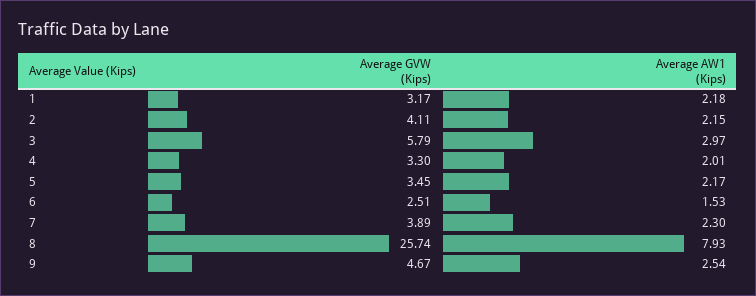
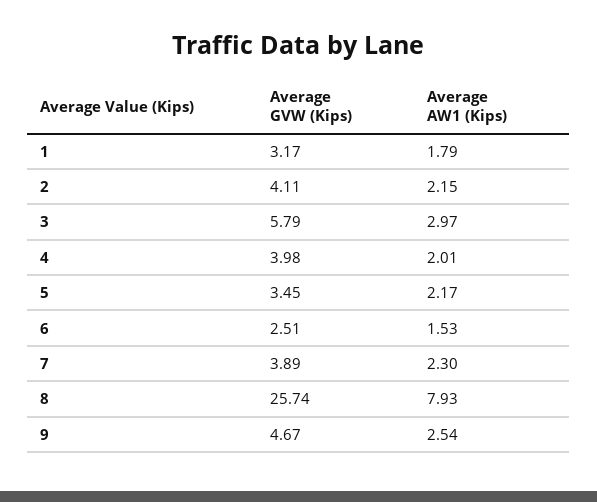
Average AW1 (Kips), 1: 2.18 -> 1.79
Average GVW (Kips), 4: 3.3 -> 3.98

